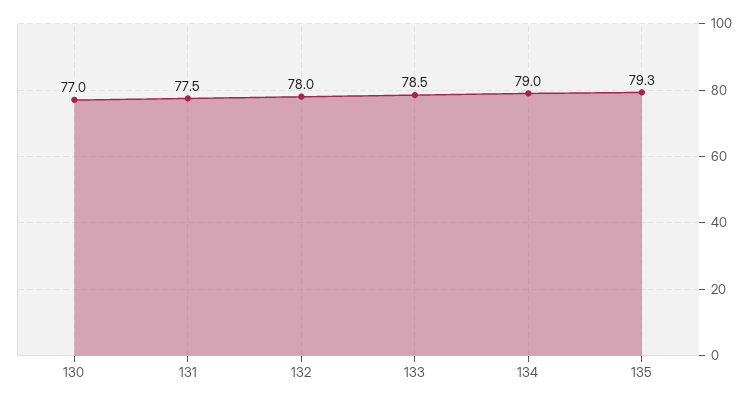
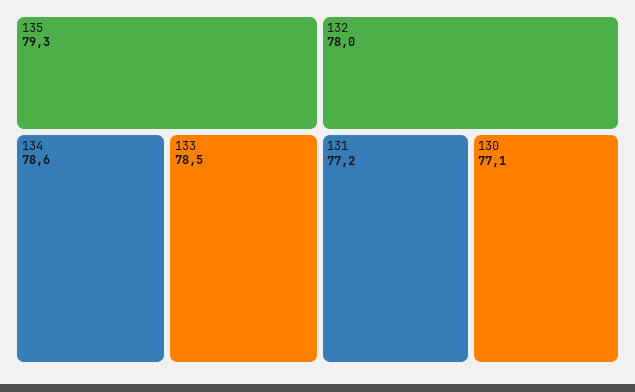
130: 77 -> 77.1
131: 77.5 -> 77.2
134: 79 -> 78.6

